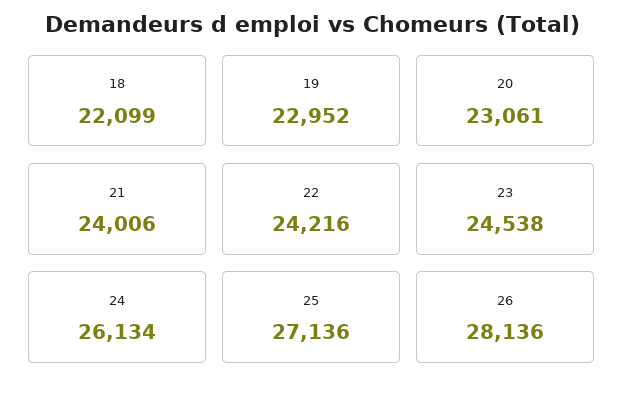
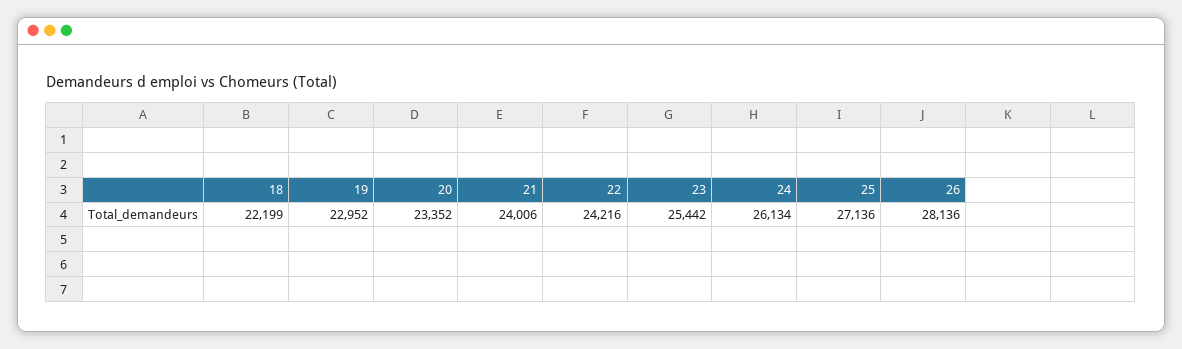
18: 22099 -> 22199
20: 23061 -> 23352
23: 24538 -> 25442

